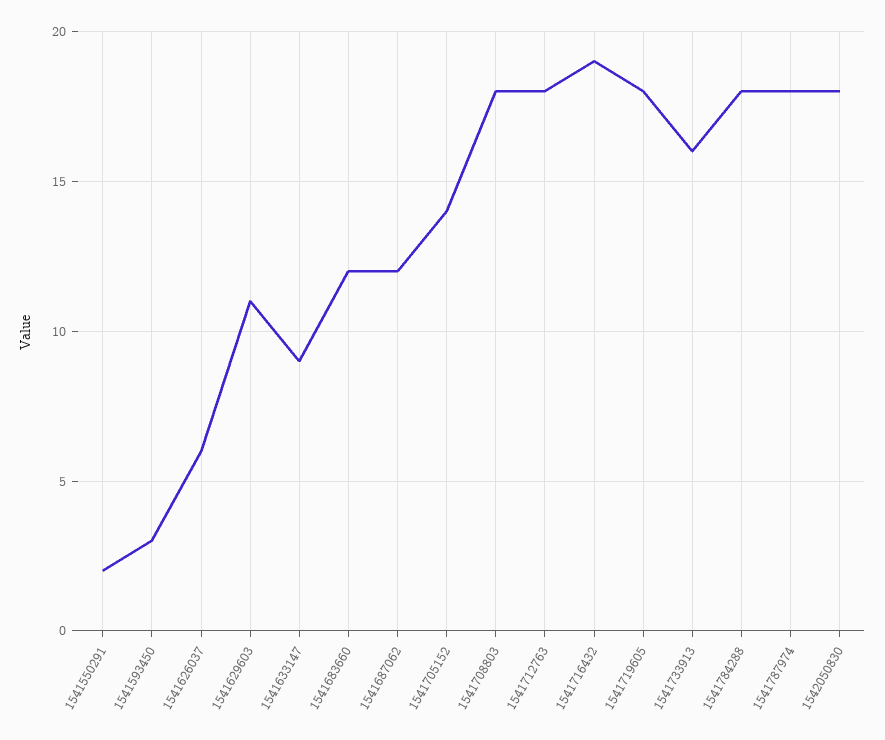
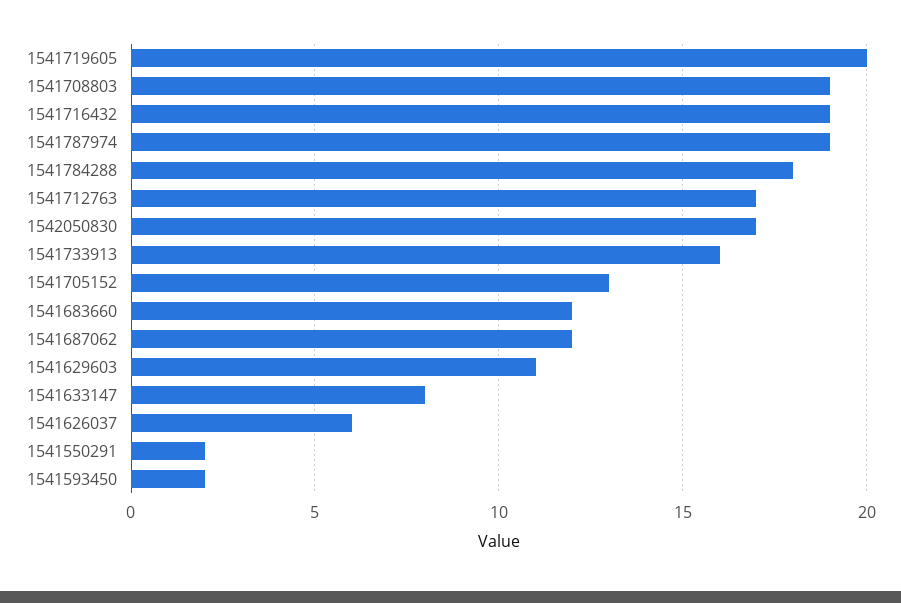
1541593450: 3 -> 2
1541633147: 9 -> 8
1541705152: 14 -> 13
1541708803: 18 -> 19
1541712763: 18 -> 17
1541719605: 18 -> 20
1541787974: 18 -> 19
1542050830: 18 -> 17

